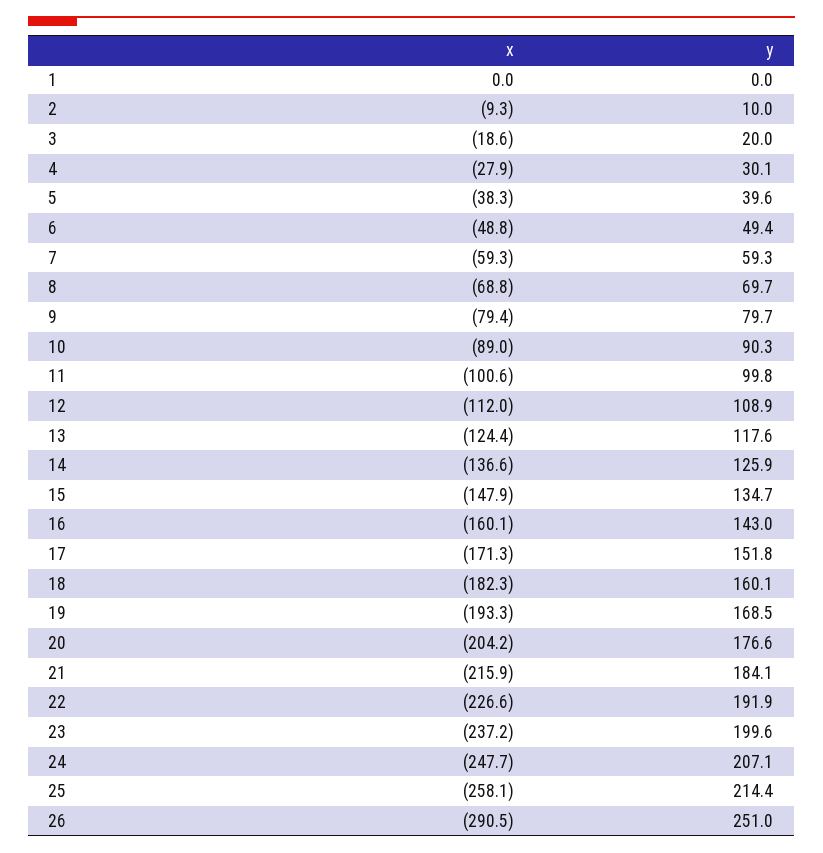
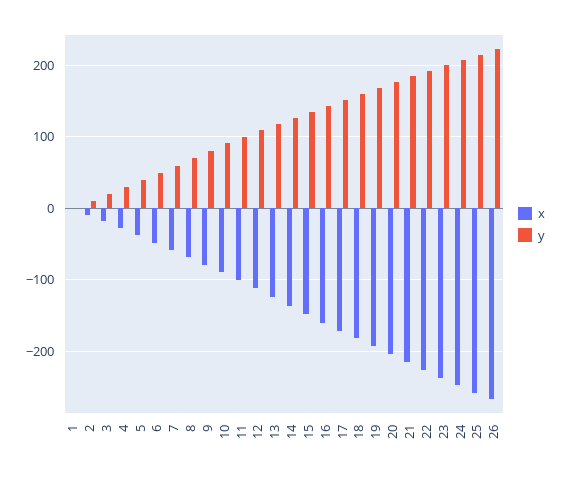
x, 26: -290.5 -> -270
y, 26: 251 -> 220

